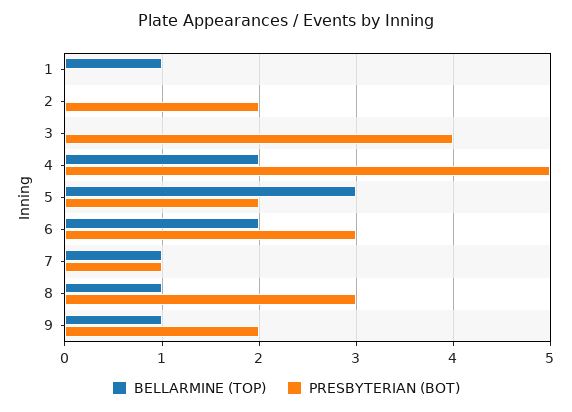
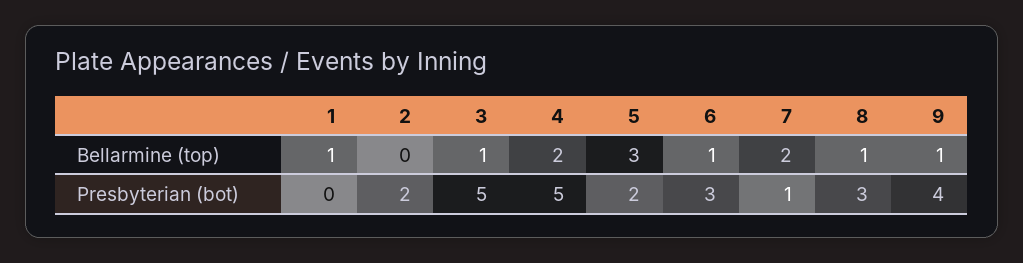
BELLARMINE (TOP), 3: 0 -> 1
PRESBYTERIAN (BOT), 3: 4 -> 5
BELLARMINE (TOP), 6: 2 -> 1
BELLARMINE (TOP), 7: 1 -> 2
PRESBYTERIAN (BOT), 9: 2 -> 4

